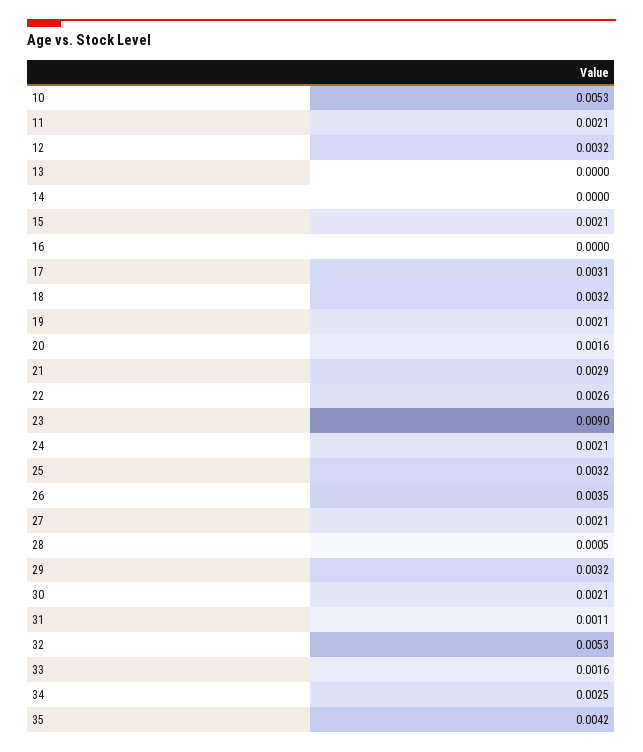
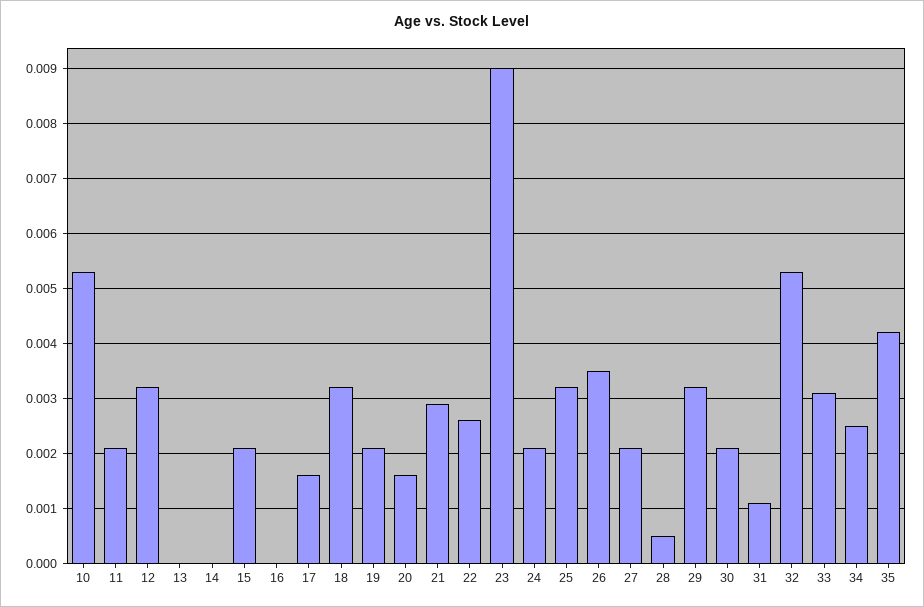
17: 0.0031 -> 0.0015
33: 0.0016 -> 0.003

